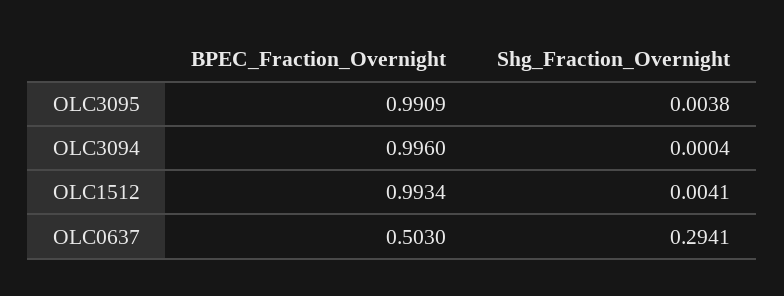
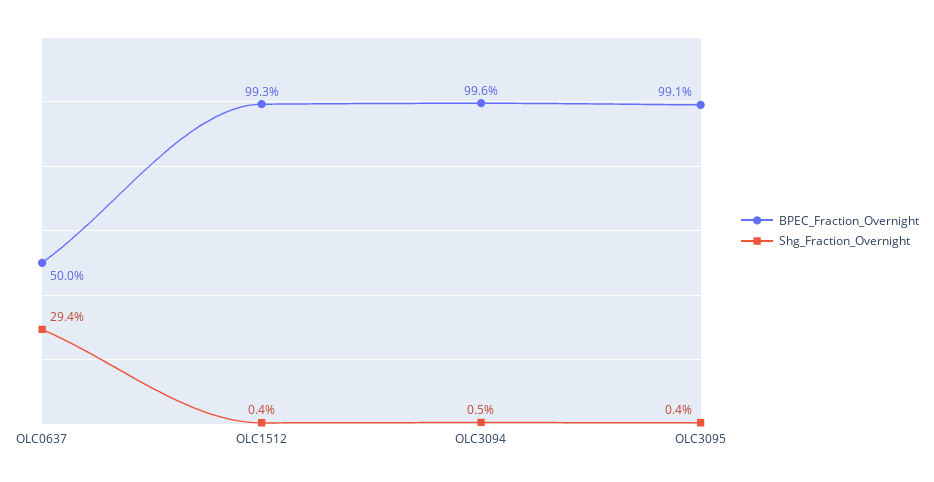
Shg_Fraction_Overnight, OLC3094: 0.0004 -> 0.005
BPEC_Fraction_Overnight, OLC0637: 0.503 -> 0.5

